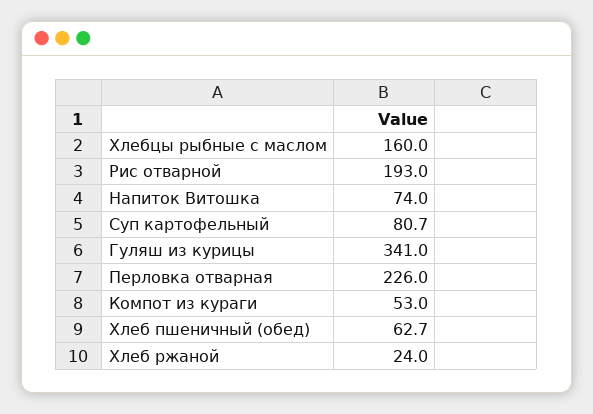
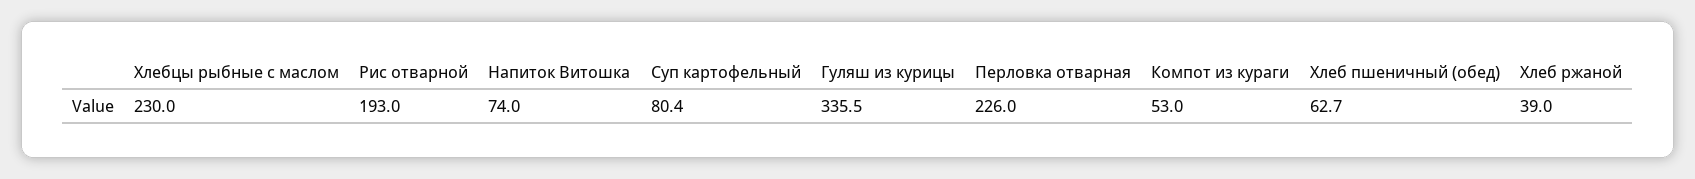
Хлебцы рыбные с маслом: 160 -> 230
Суп картофельный: 80.7 -> 80.4
Гуляш из курицы: 341 -> 335.5
Хлеб ржаной: 24 -> 39

